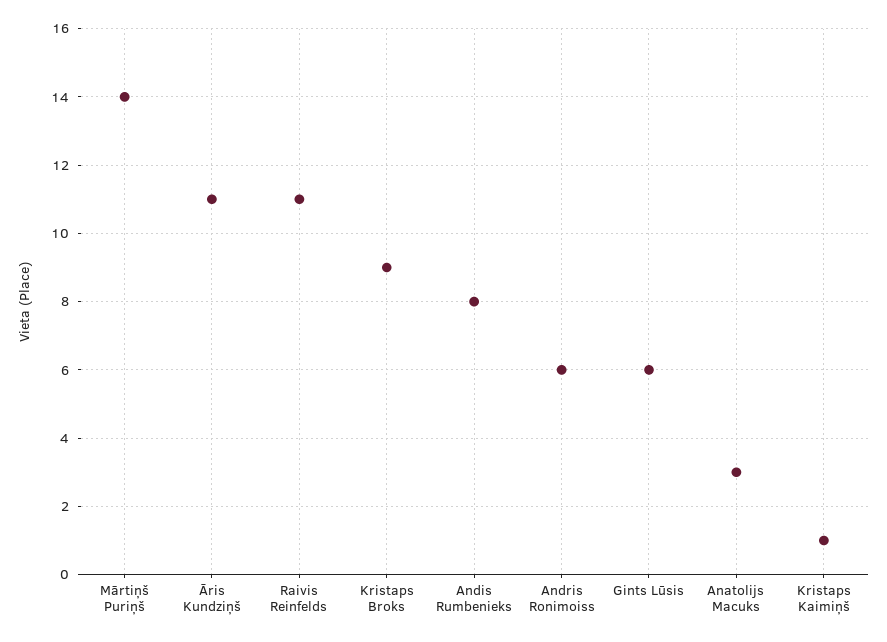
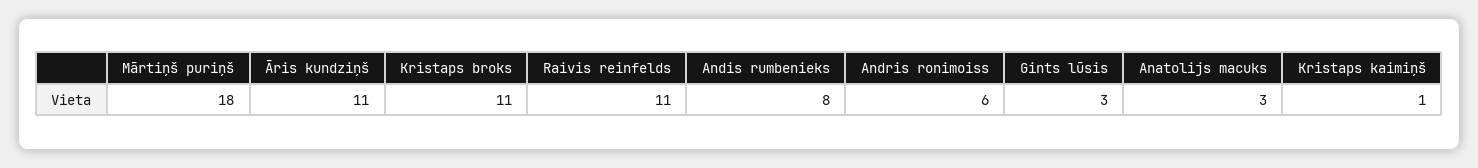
Mārtiņš Puriņš: 14 -> 18
Kristaps Broks: 9 -> 11
Gints Lūsis: 6 -> 3

